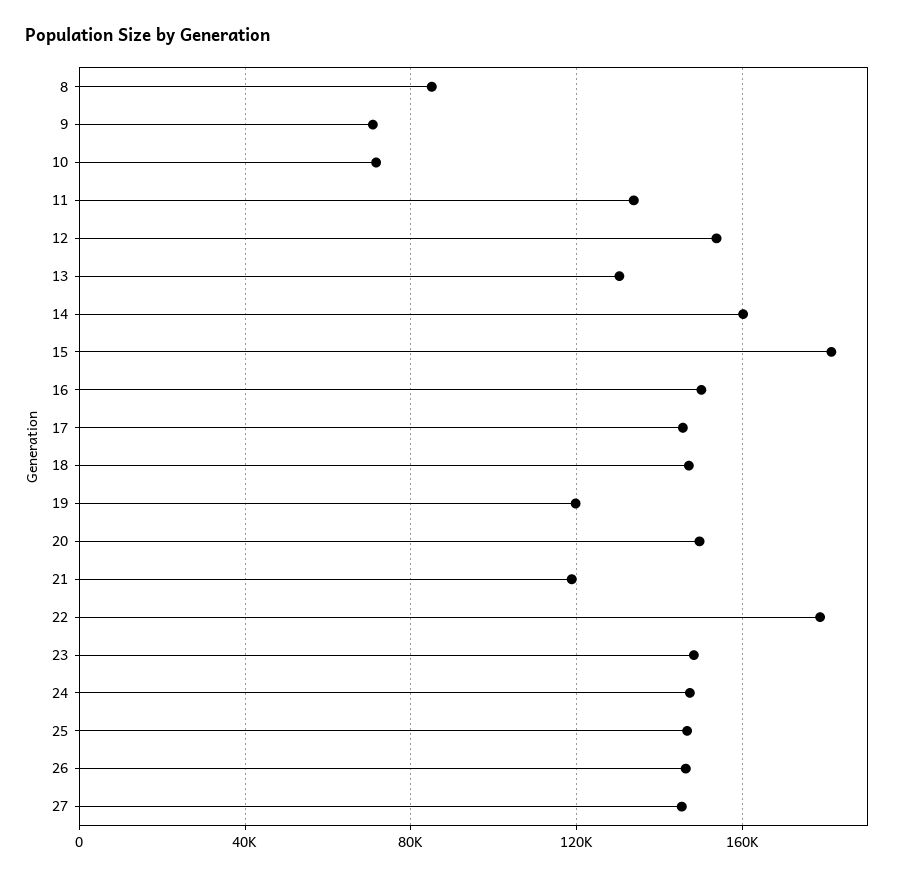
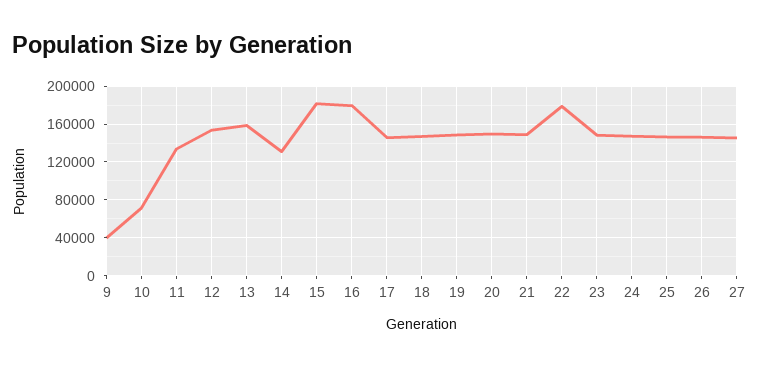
8: 85000 -> none
9: 70000 -> 40000
13: 130000 -> 160000
14: 160000 -> 130000
16: 150000 -> 180000
19: 120000 -> 150000
21: 120000 -> 150000

